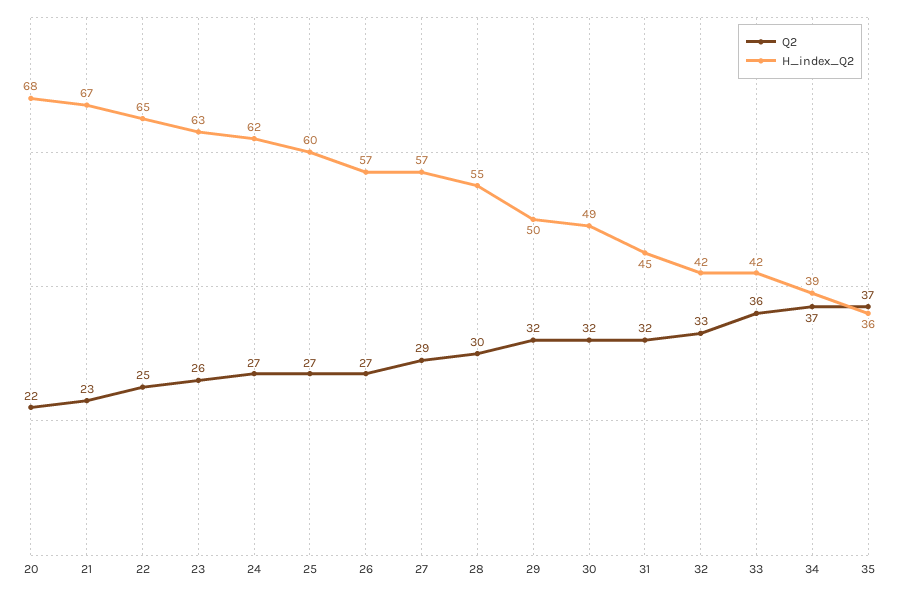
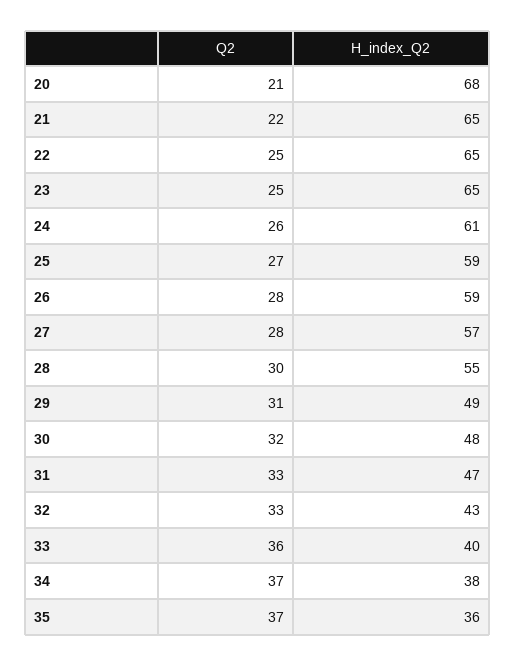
Q2, 20: 22 -> 21
Q2, 21: 23 -> 22
H_index_Q2, 21: 67 -> 65
Q2, 23: 26 -> 25
H_index_Q2, 23: 63 -> 65
Q2, 24: 27 -> 26
H_index_Q2, 24: 62 -> 61
H_index_Q2, 25: 60 -> 59
Q2, 26: 27 -> 28
H_index_Q2, 26: 57 -> 59
Q2, 27: 29 -> 28
Q2, 29: 32 -> 31
H_index_Q2, 29: 50 -> 49
H_index_Q2, 30: 49 -> 48
Q2, 31: 32 -> 33
H_index_Q2, 31: 45 -> 47
H_index_Q2, 32: 42 -> 43
H_index_Q2, 33: 42 -> 40
H_index_Q2, 34: 39 -> 38

